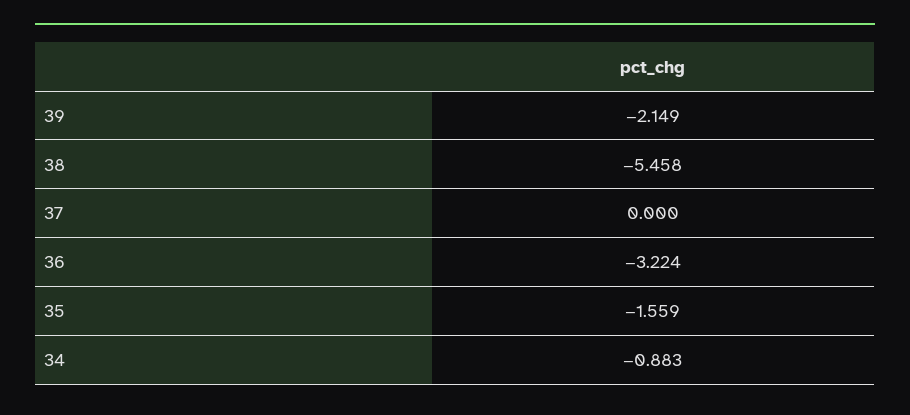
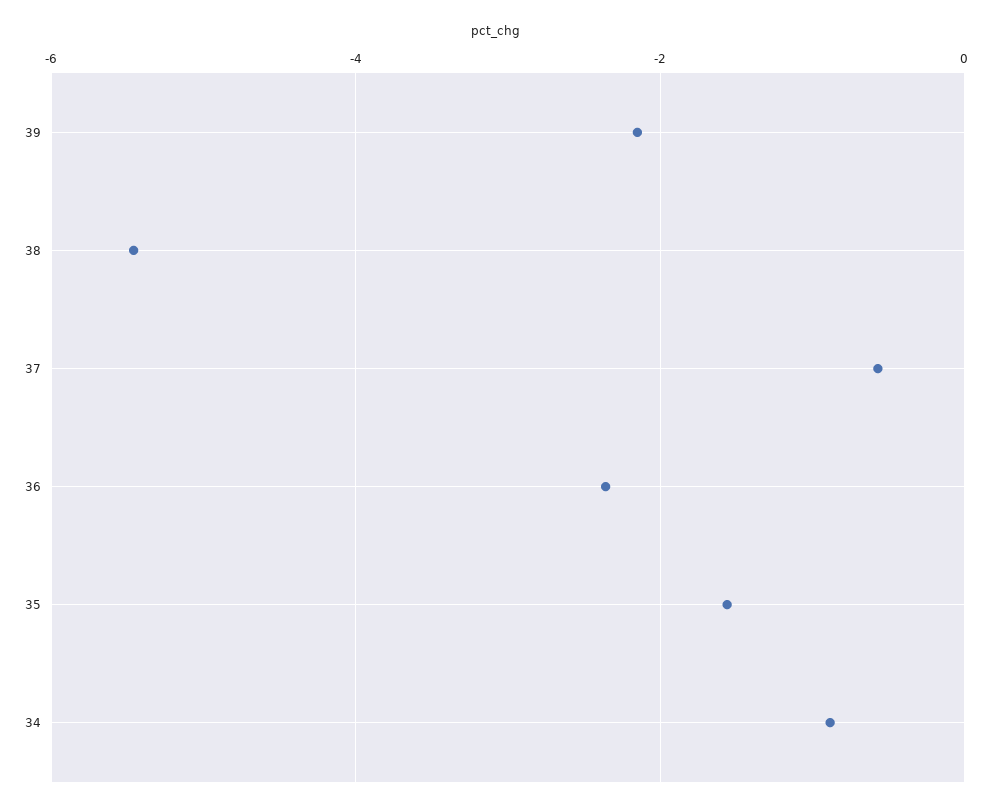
37: 0 -> -0.6
36: -3.224 -> -2.4

